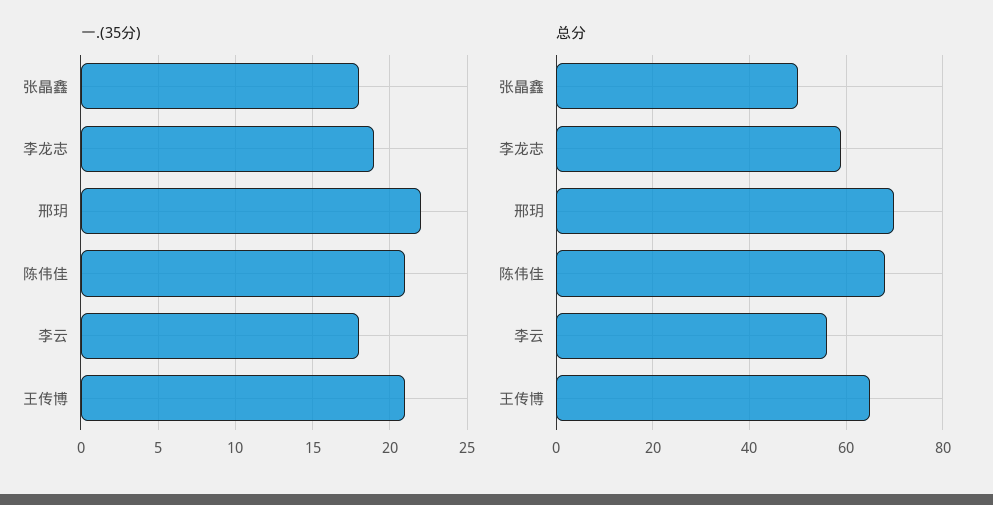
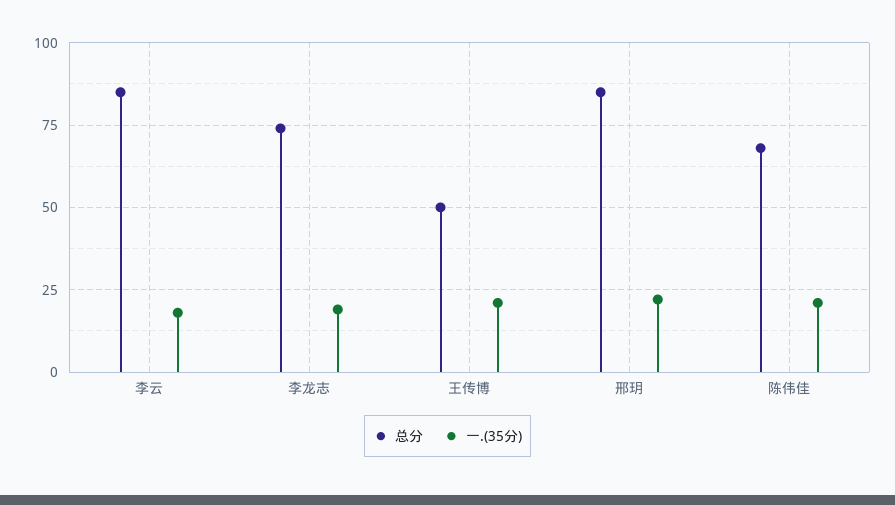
一.(35分), 张晶鑫: 18 -> none
总分, 张晶鑫: 50 -> none
总分, 李龙志: 60 -> 75
总分, 邢玥: 70 -> 85
总分, 李云: 55 -> 85
总分, 王传博: 65 -> 50

